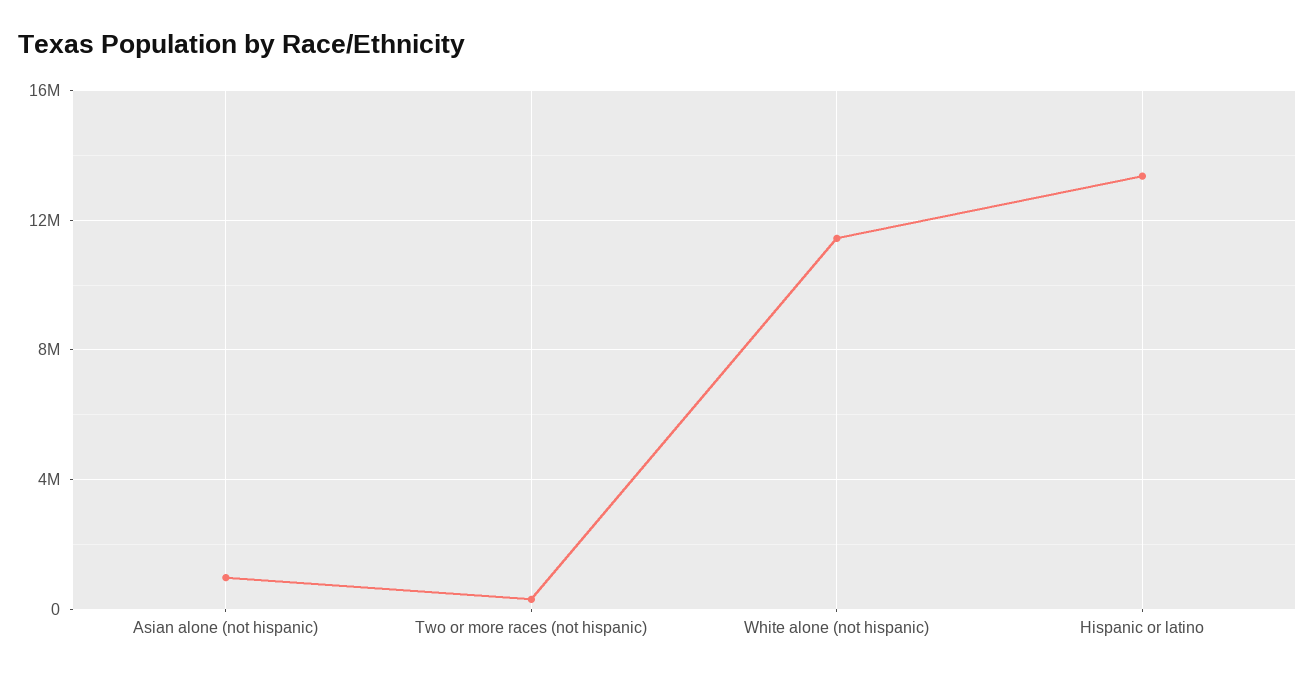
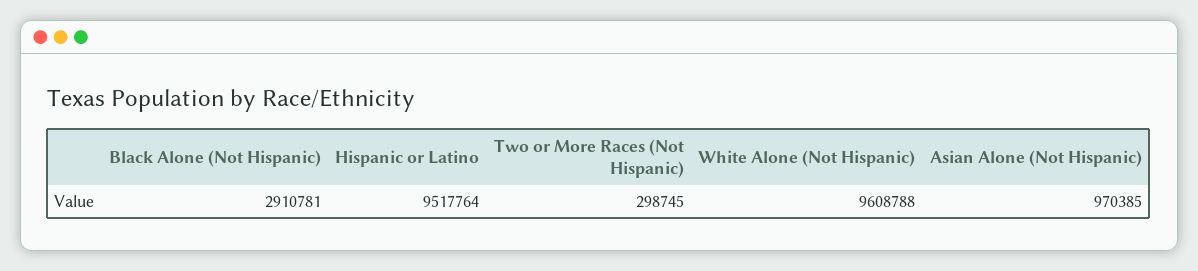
White alone (not hispanic): 11500000 -> 9608788
Hispanic or latino: 13500000 -> 9517764
Black Alone (Not Hispanic): none -> 2910781

